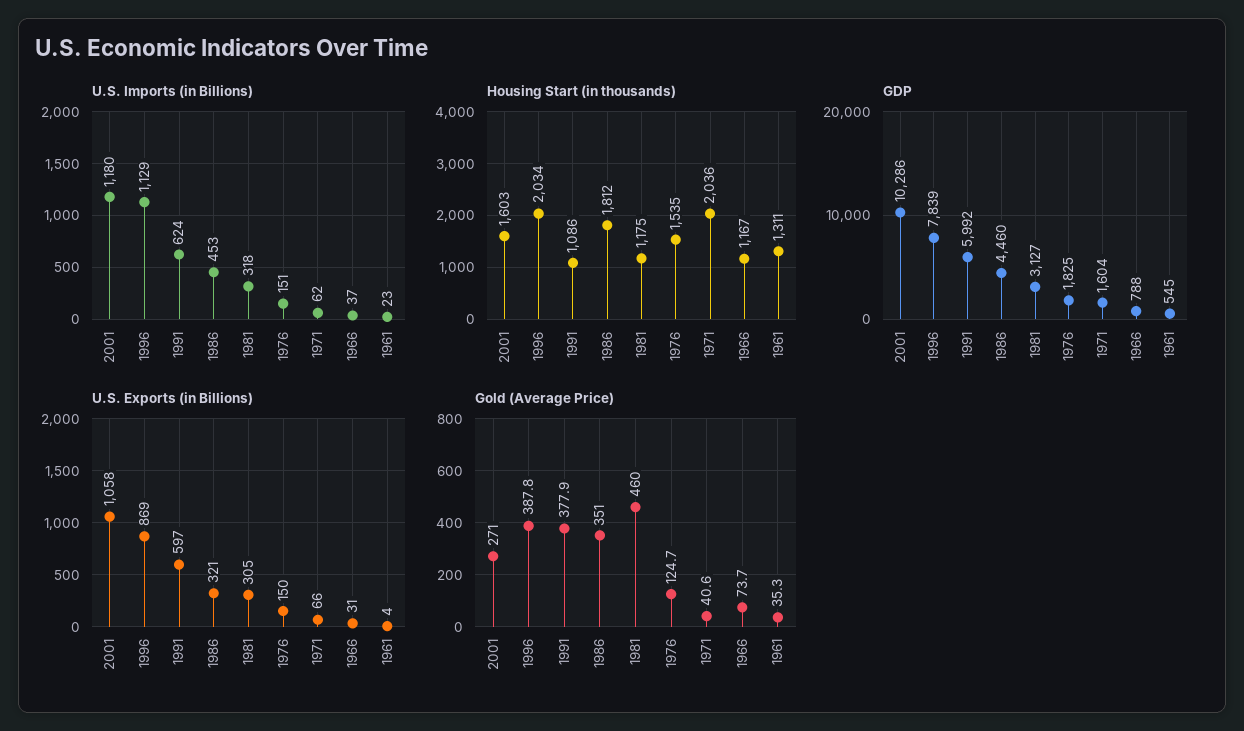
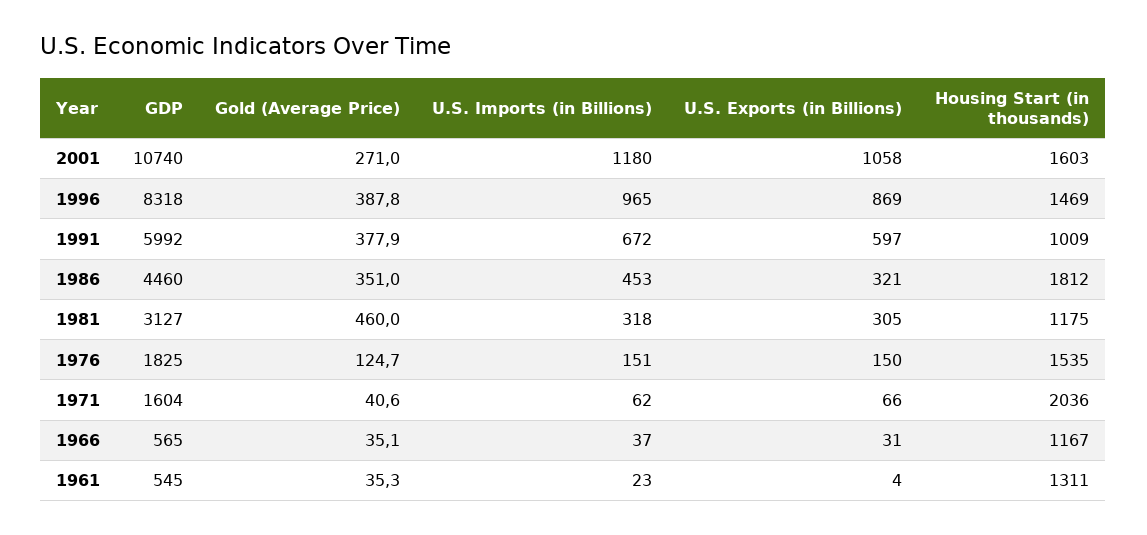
U.S. Imports (in Billions), 1996: 1129 -> 965
U.S. Imports (in Billions), 1991: 624 -> 672
Housing Start (in thousands), 1996: 2034 -> 1469
Housing Start (in thousands), 1991: 1086 -> 1009
GDP, 2001: 10286 -> 10740
GDP, 1996: 7839 -> 8318
GDP, 1966: 788 -> 565
Gold (Average Price), 1966: 73.7 -> 35.1

